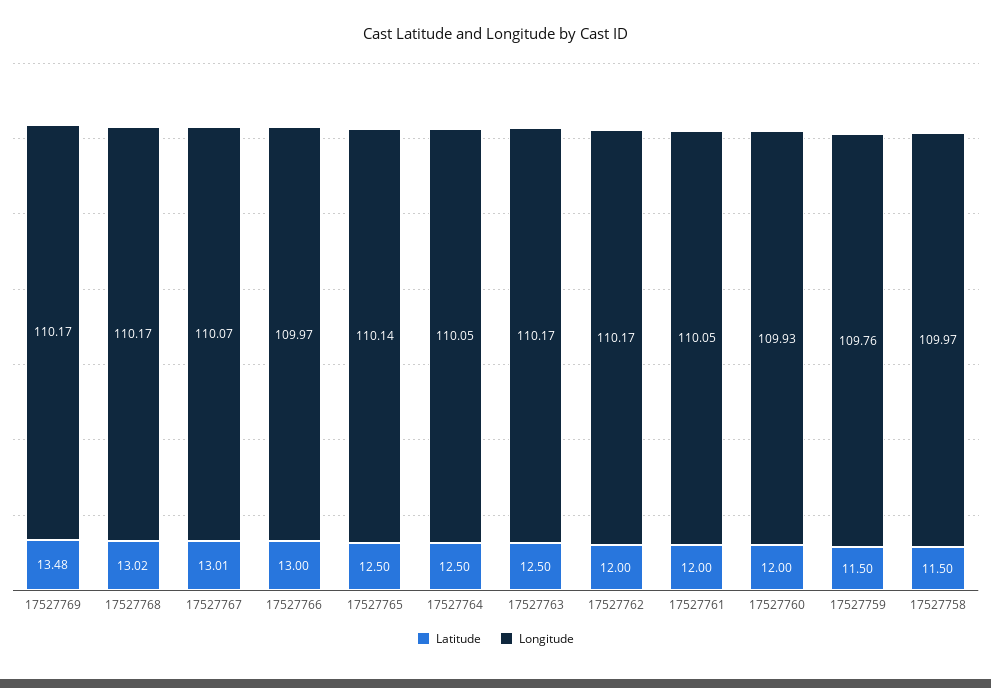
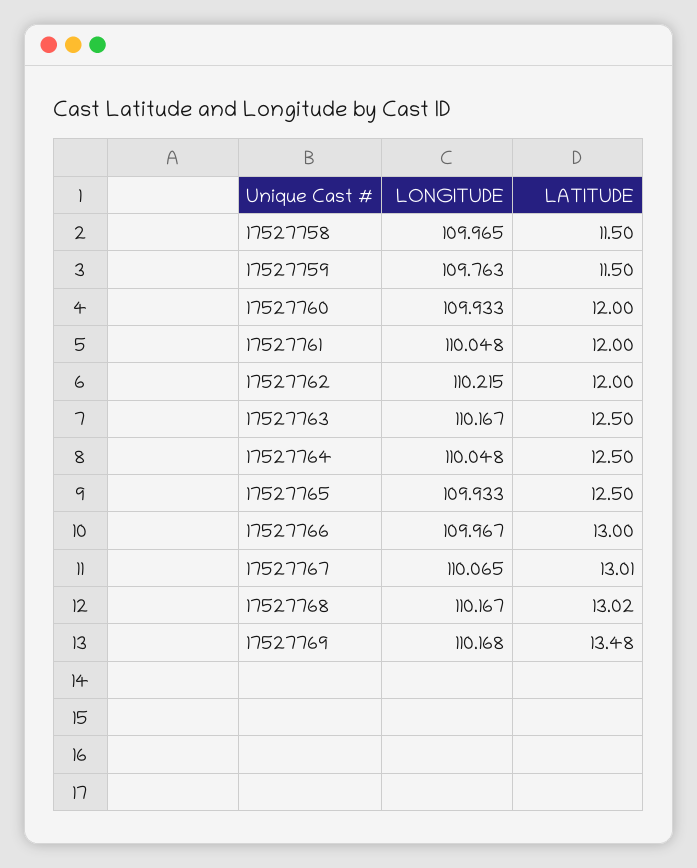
Longitude, 17527765: 110.14 -> 109.933
Longitude, 17527762: 110.17 -> 110.215

